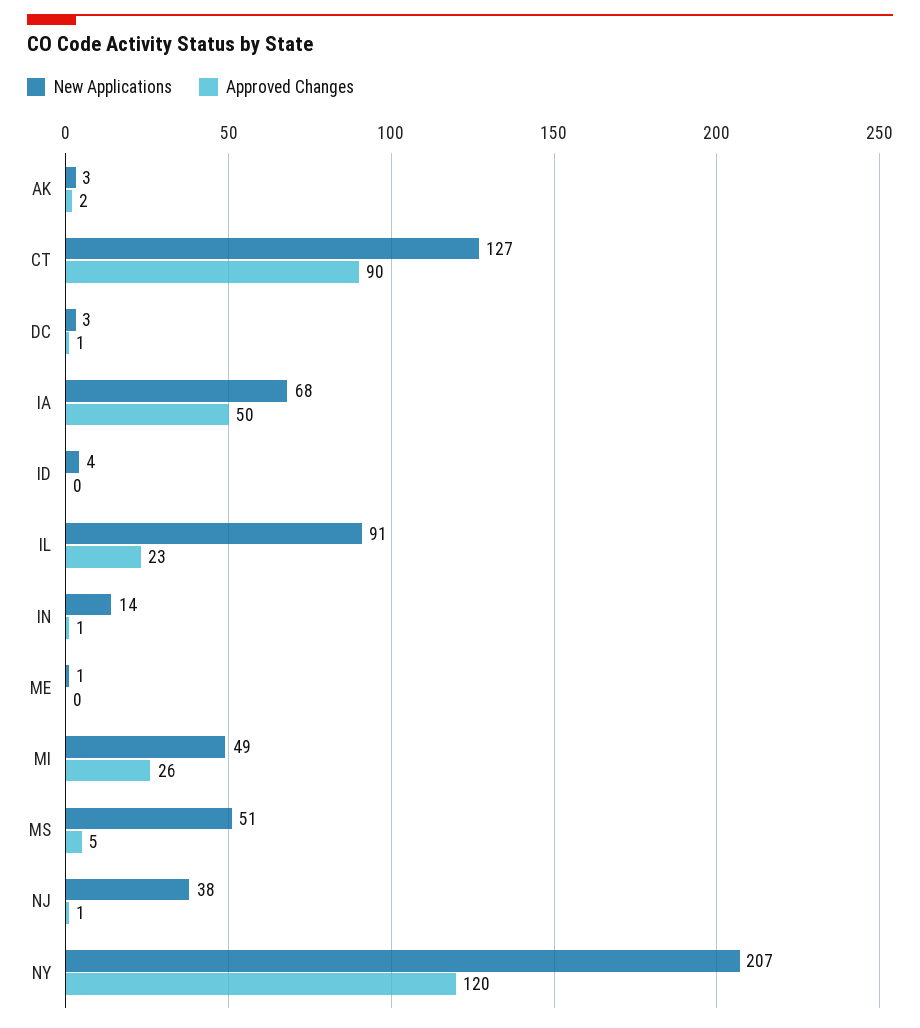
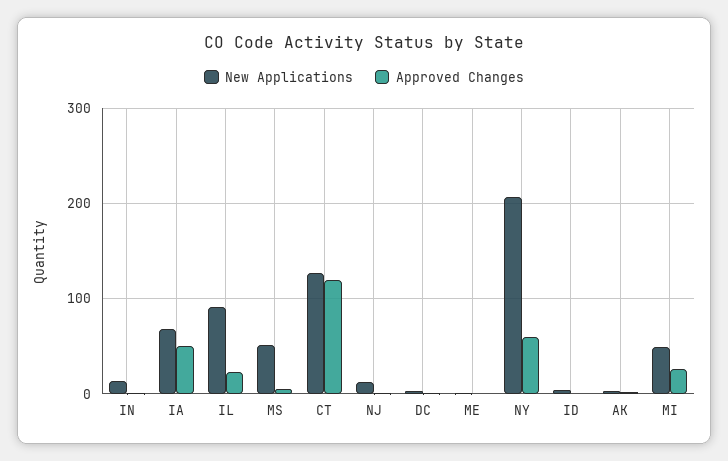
Approved Changes, CT: 90 -> 120
New Applications, NJ: 38 -> 10
Approved Changes, NY: 120 -> 60

